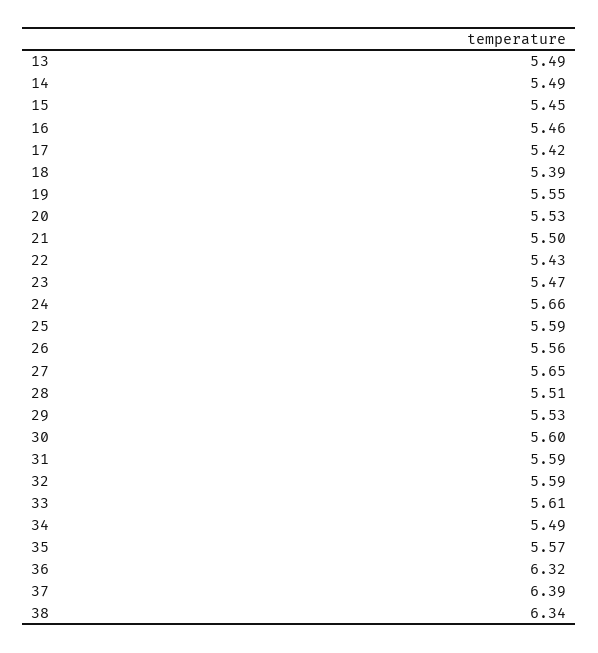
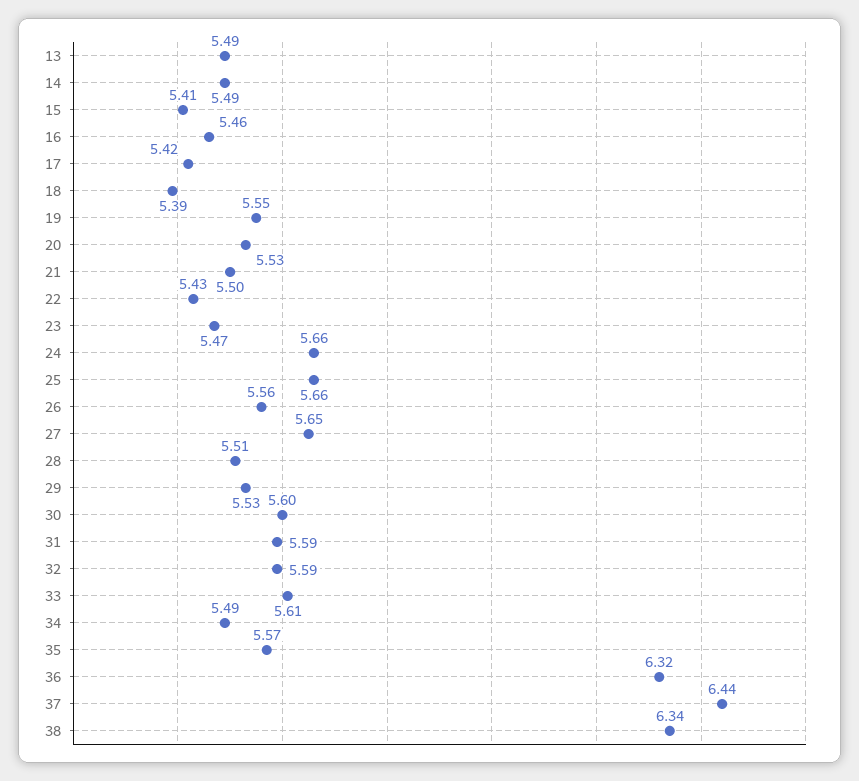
15: 5.45 -> 5.41
25: 5.59 -> 5.66
37: 6.39 -> 6.44

